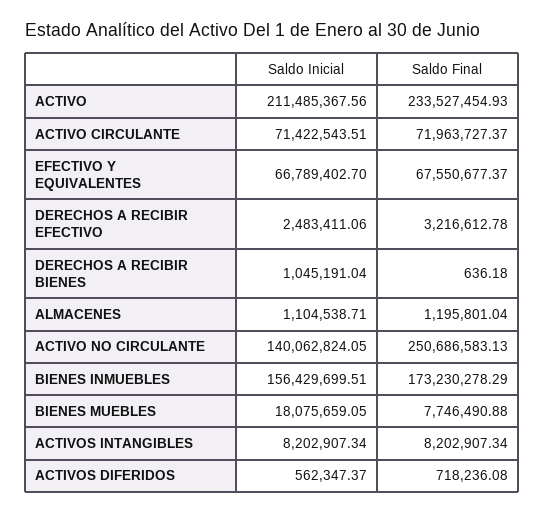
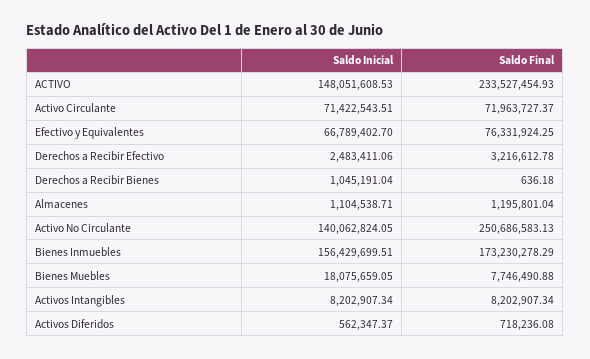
Saldo Inicial, ACTIVO: 211485367.56 -> 148051608.53
Saldo Final, EFECTIVO Y EQUIVALENTES: 67550677.37 -> 76331924.25

